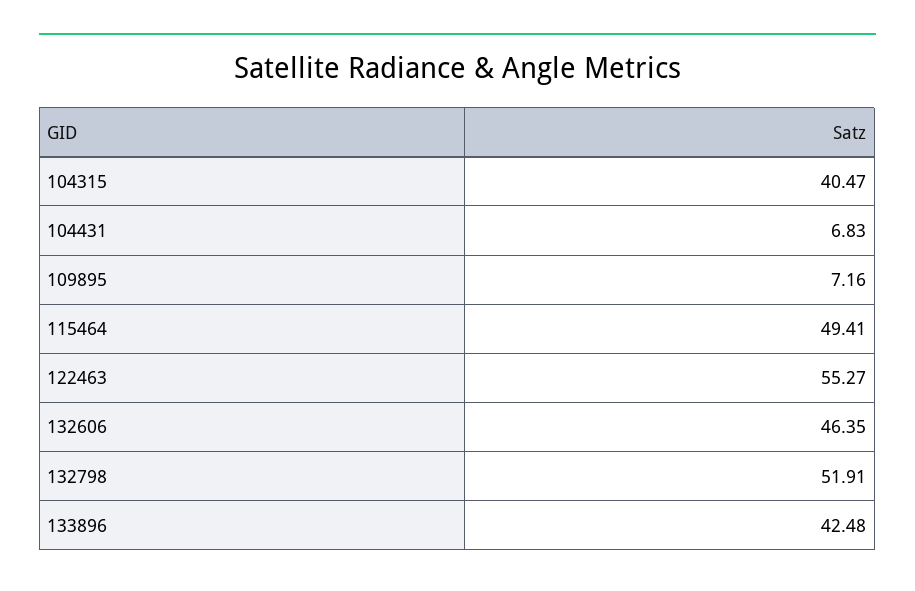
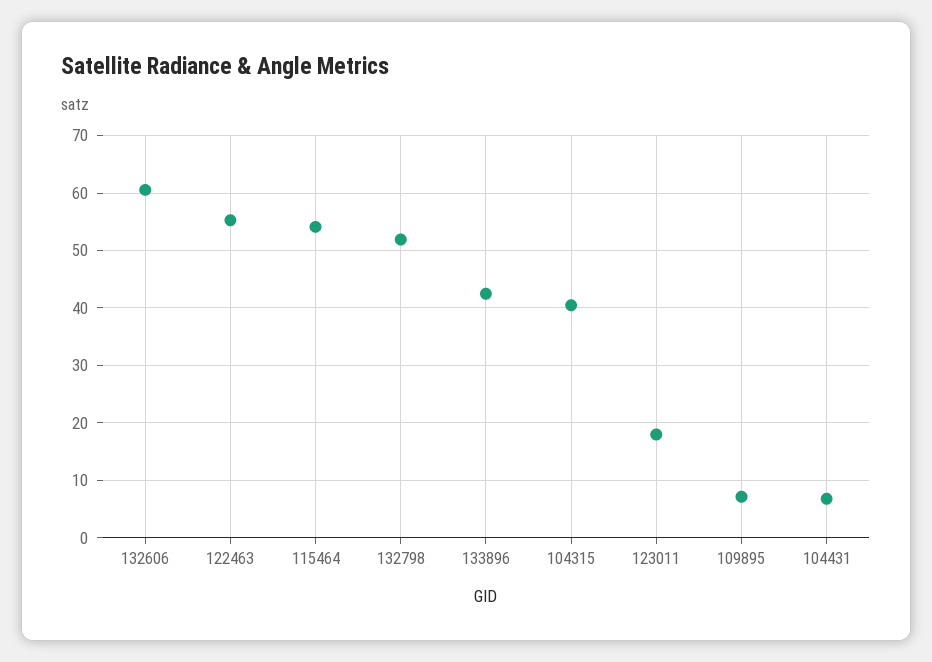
115464: 49.41 -> 54
132606: 46.35 -> 60
123011: none -> 18

